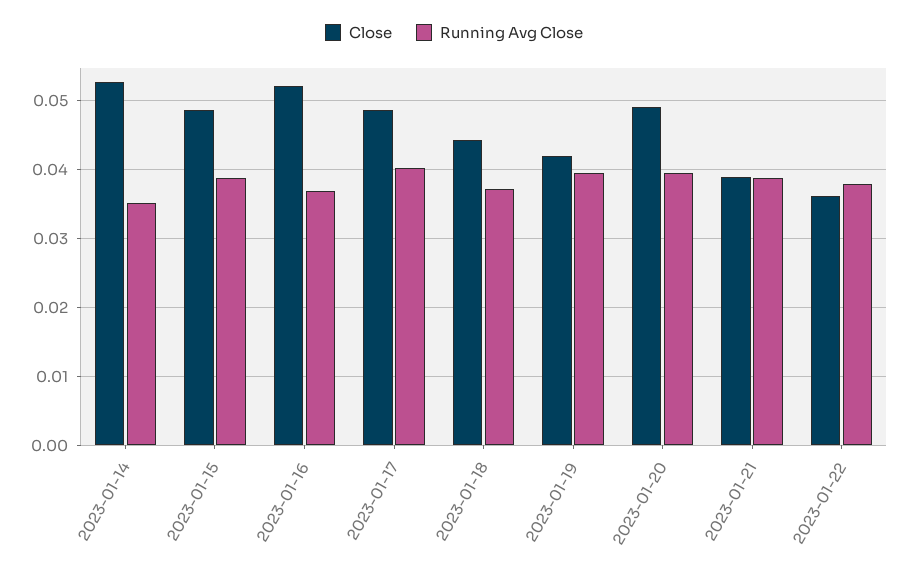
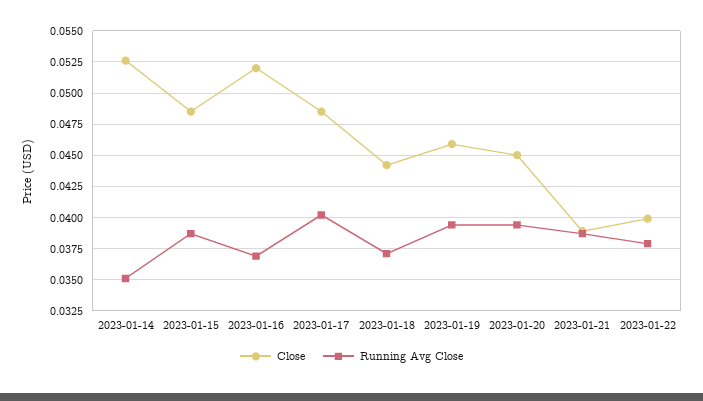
Close, 2023-01-19: 0.042 -> 0.046
Close, 2023-01-20: 0.049 -> 0.045
Close, 2023-01-22: 0.036 -> 0.04

